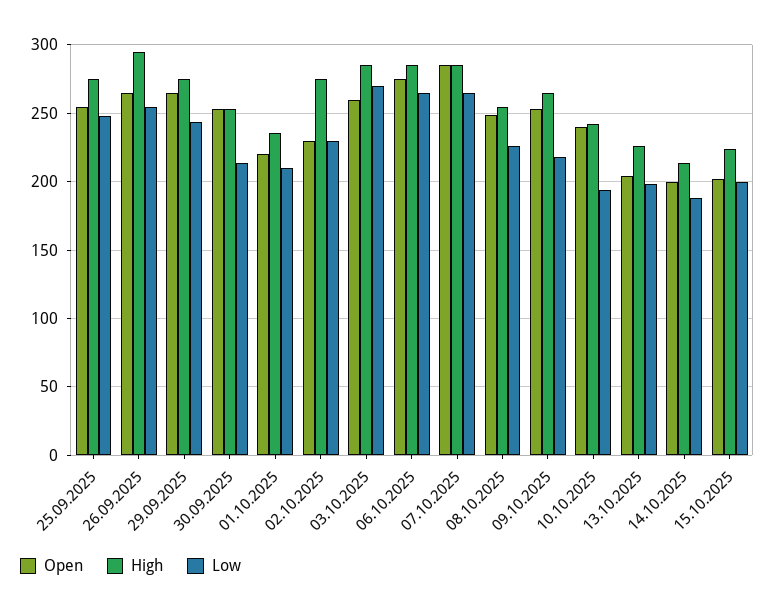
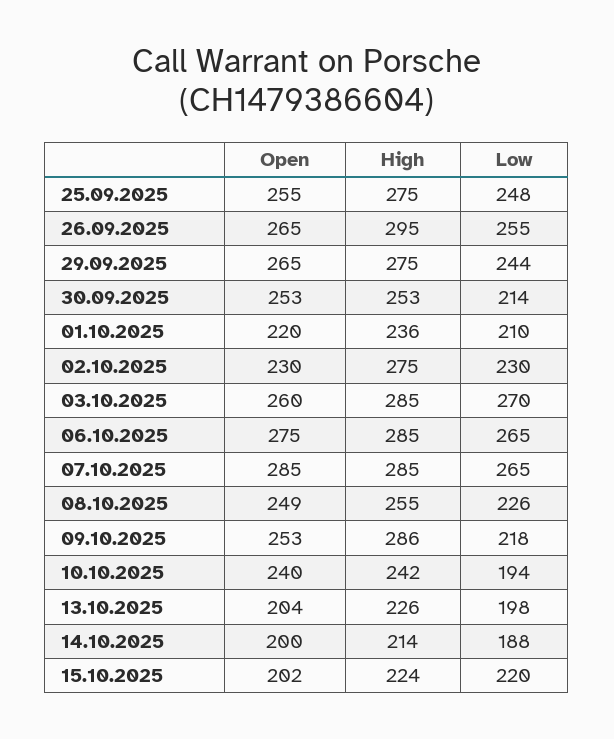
High, 09.10.2025: 265 -> 286
Low, 15.10.2025: 200 -> 220

